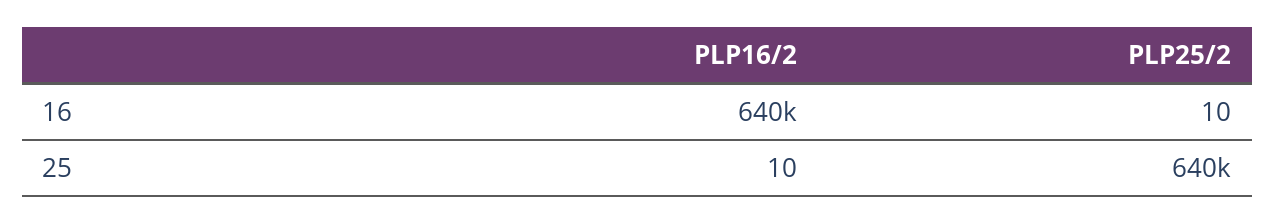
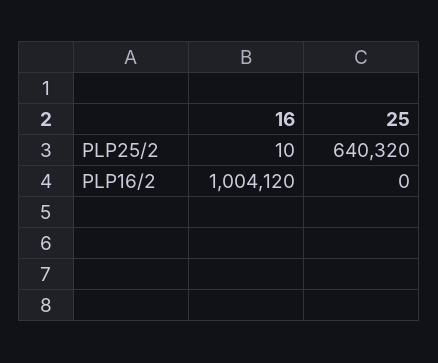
PLP16/2, 16: 640000 -> 1004120
PLP16/2, 25: 10 -> 0

